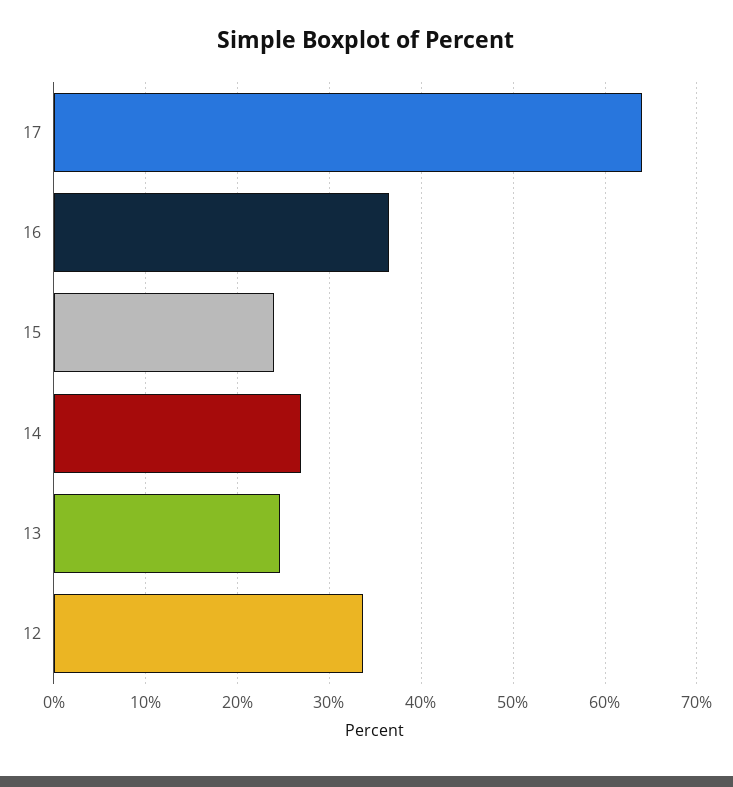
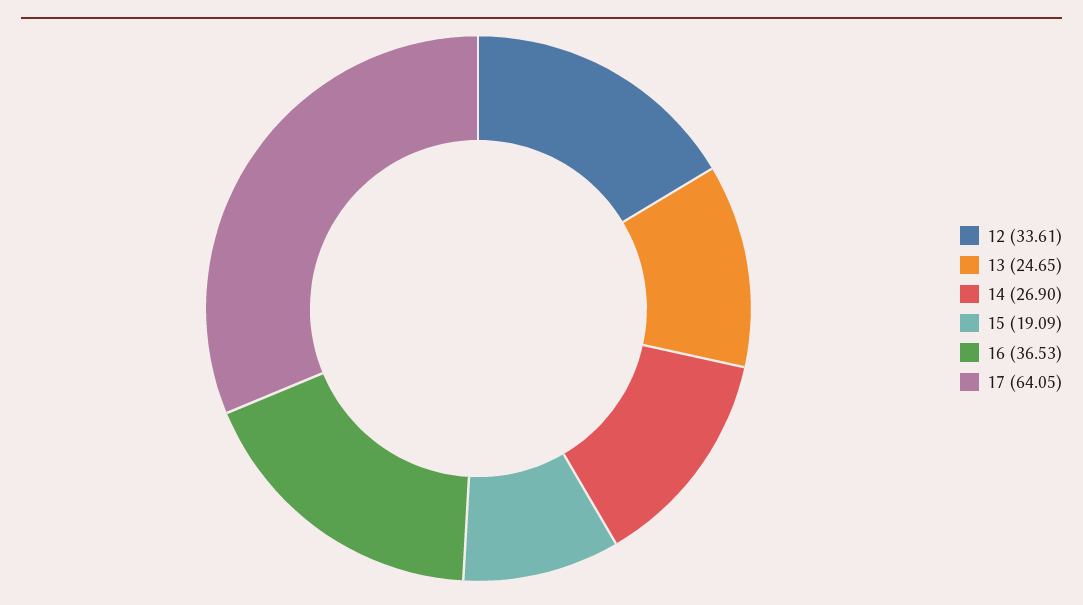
15: 24 -> 19.09

